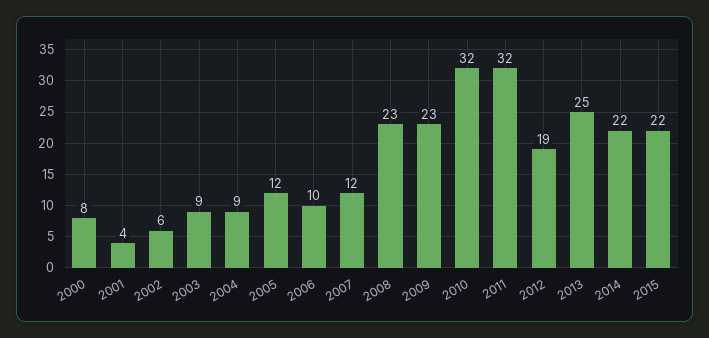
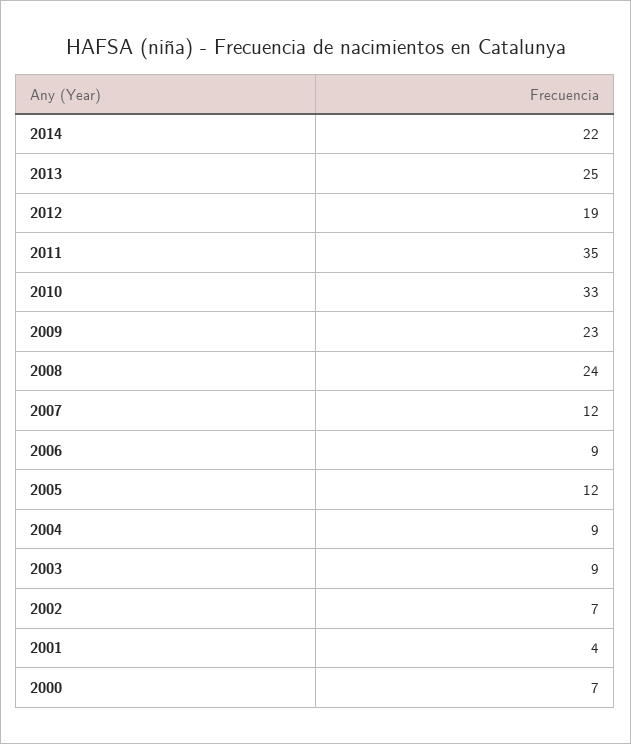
2000: 8 -> 7
2002: 6 -> 7
2006: 10 -> 9
2008: 23 -> 24
2010: 32 -> 33
2011: 32 -> 35
2015: 22 -> none

